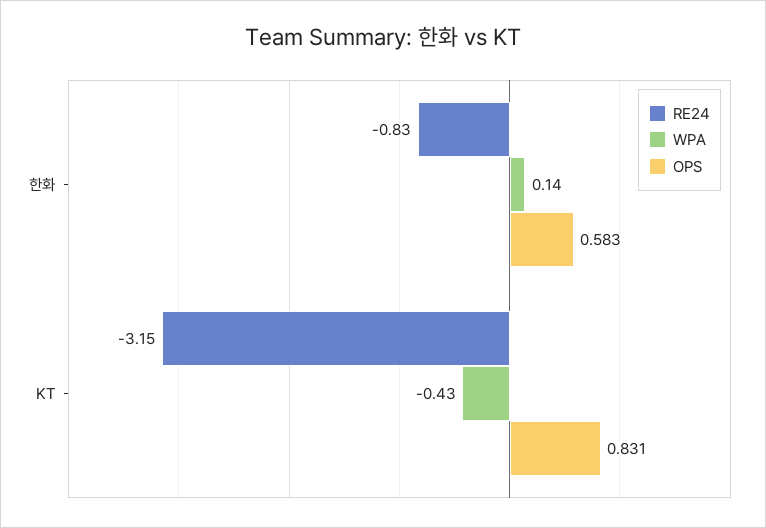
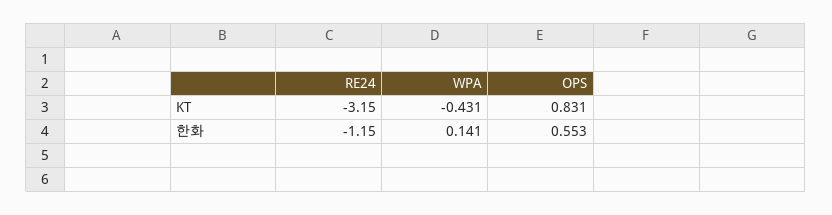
RE24, 한화: -0.83 -> -1.15
OPS, 한화: 0.583 -> 0.553

